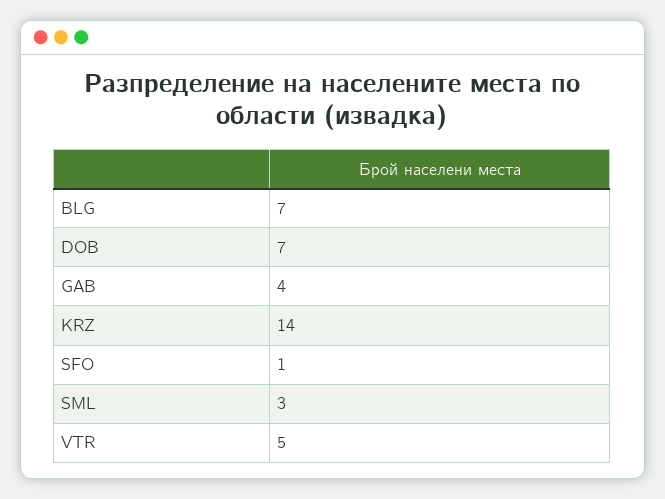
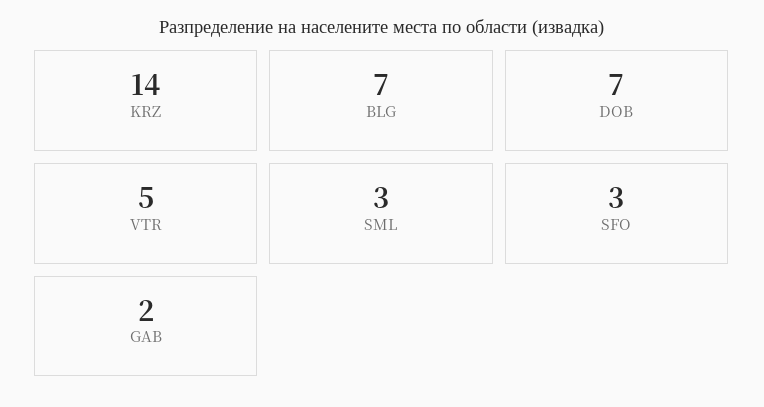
GAB: 4 -> 2
SFO: 1 -> 3

